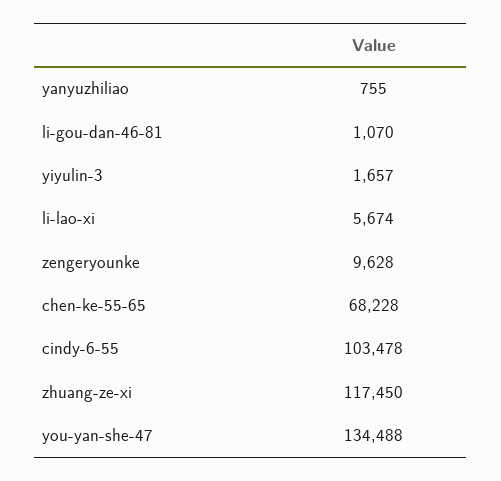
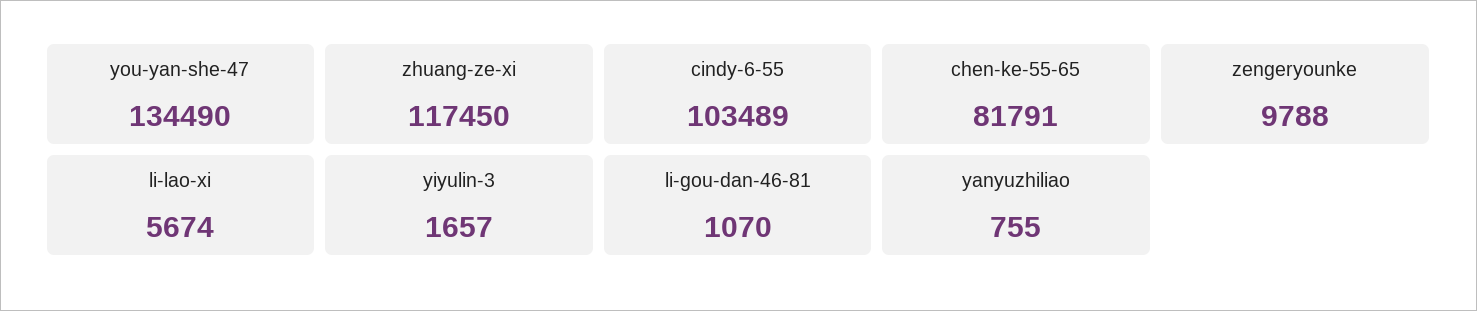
zengeryounke: 9628 -> 9788
chen-ke-55-65: 68228 -> 81791
cindy-6-55: 103478 -> 103489
you-yan-she-47: 134488 -> 134490

